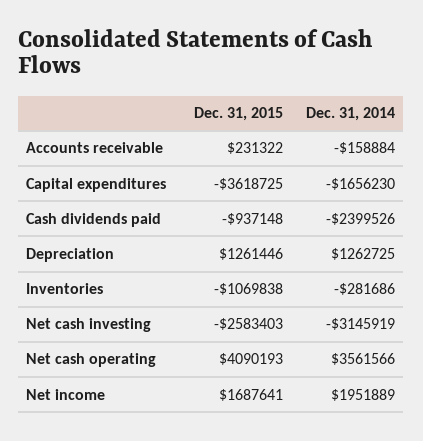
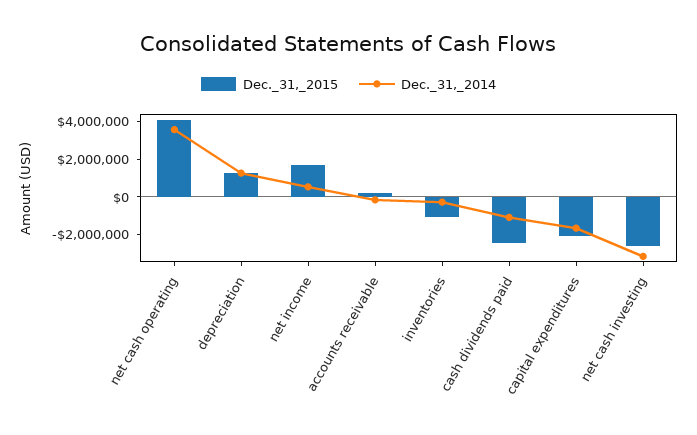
Dec. 31, 2015, Capital expenditures: -3618725 -> -2000000
Dec. 31, 2015, Cash dividends paid: -937148 -> -2500000
Dec. 31, 2014, Cash dividends paid: -2399526 -> -1000000
Dec. 31, 2014, Net income: 1951889 -> 500000

